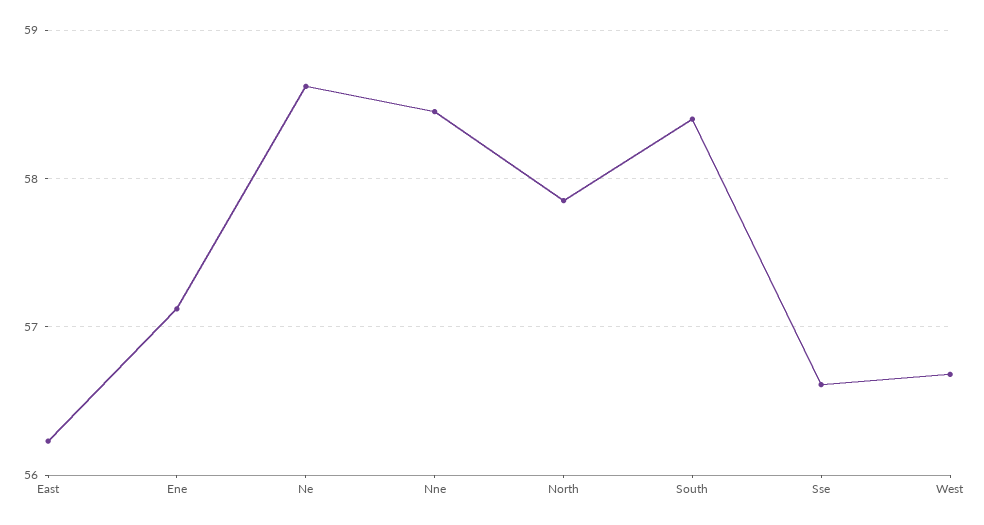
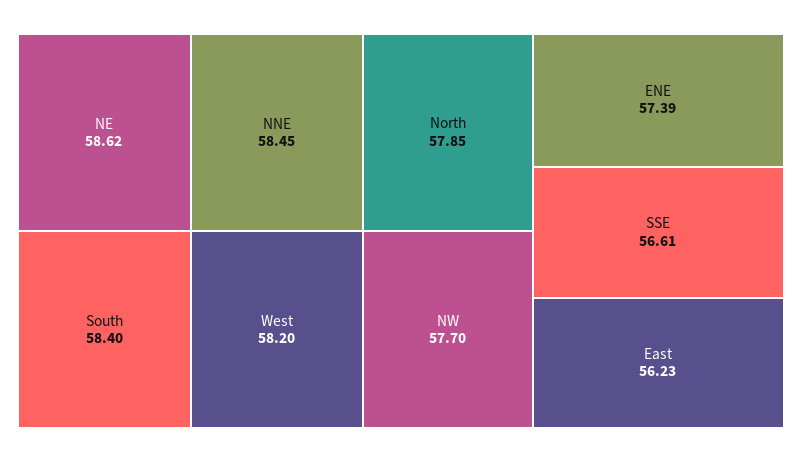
Ene: 57.1 -> 57.39
West: 56.7 -> 58.2
NW: none -> 57.7

